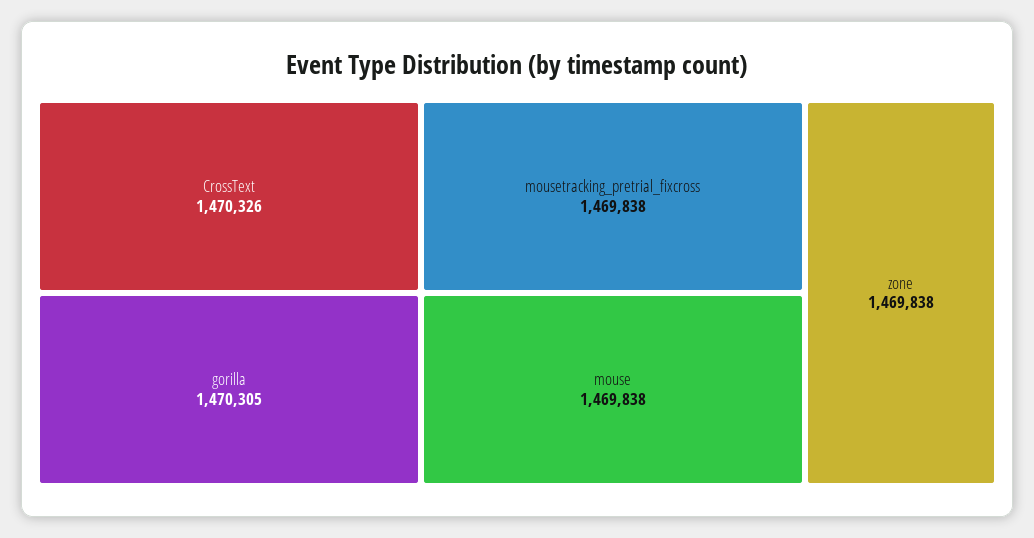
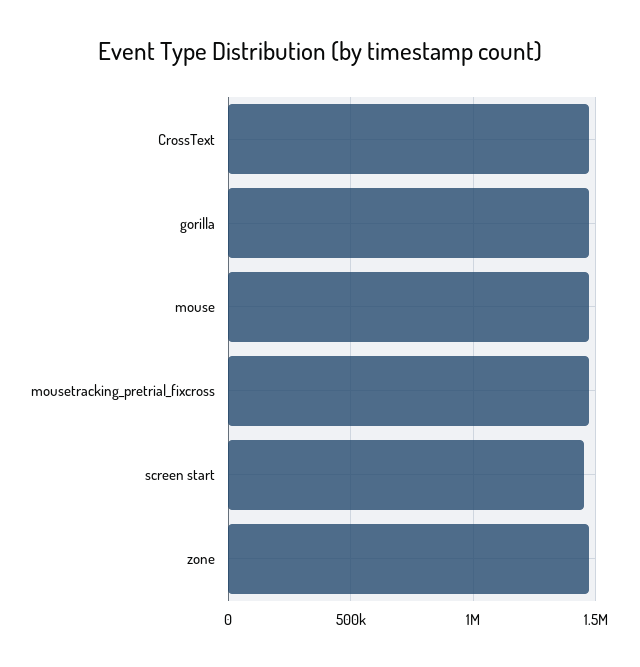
screen start: none -> 1450000

